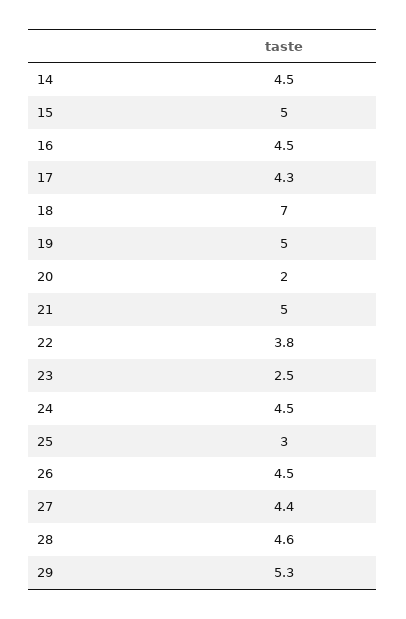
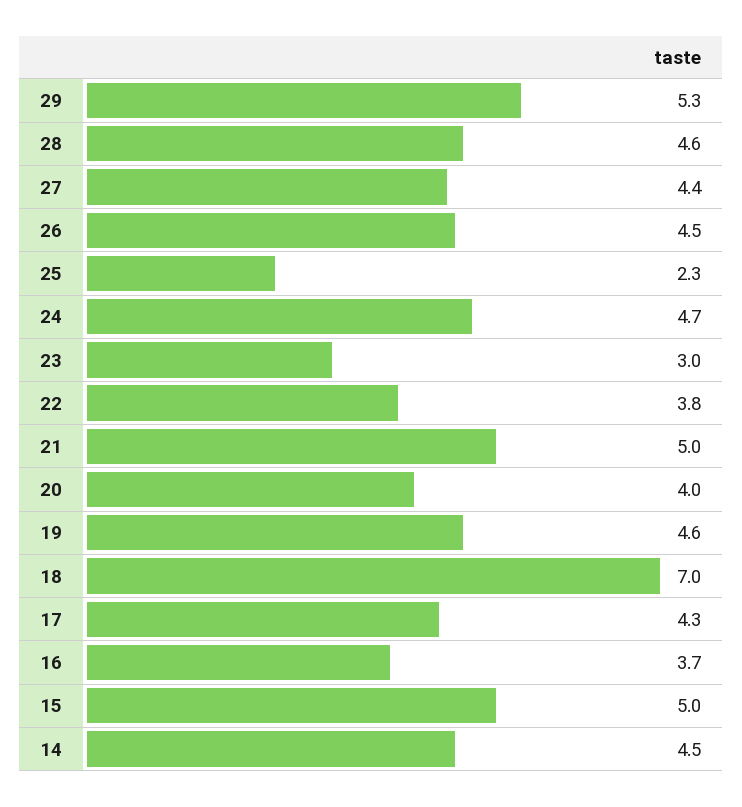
16: 4.5 -> 3.7
19: 5 -> 4.6
20: 2 -> 4
23: 2.5 -> 3
24: 4.5 -> 4.7
25: 3 -> 2.3

